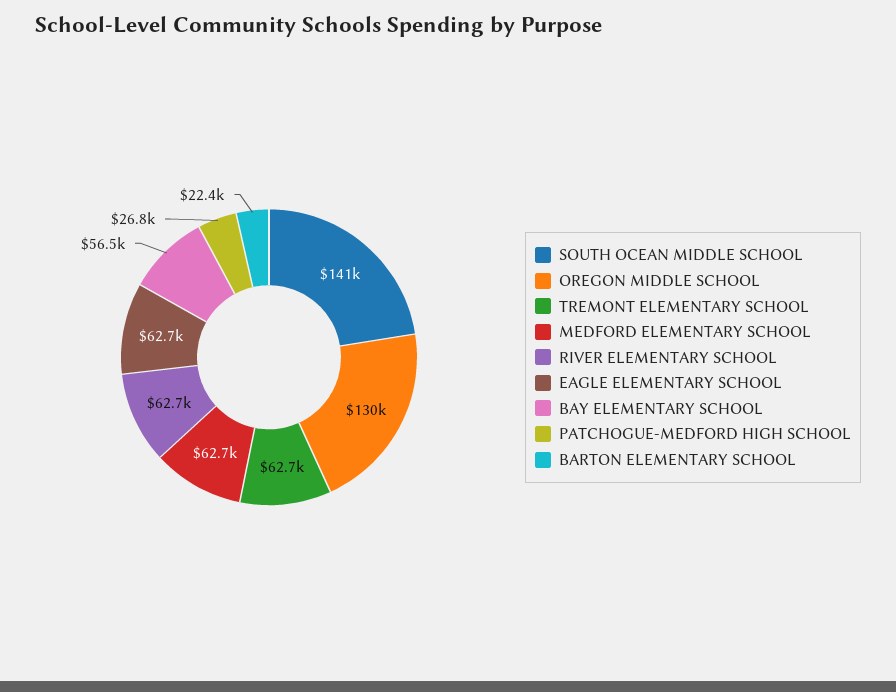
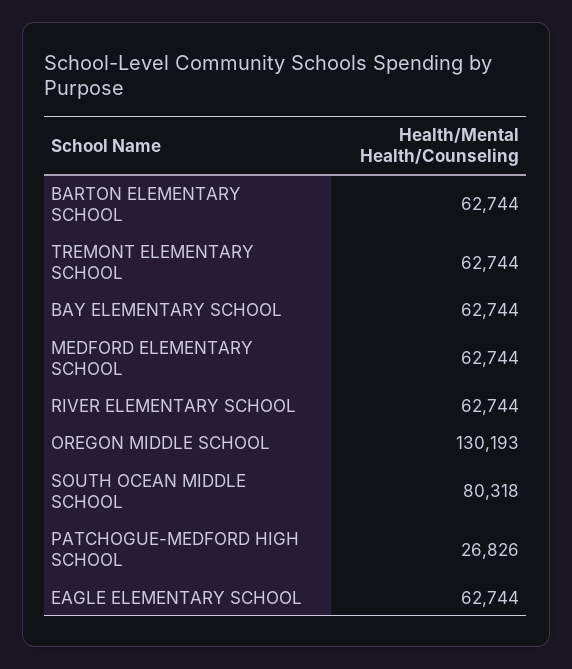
SOUTH OCEAN MIDDLE SCHOOL: 141000 -> 80318
BAY ELEMENTARY SCHOOL: 56500 -> 62744
BARTON ELEMENTARY SCHOOL: 22400 -> 62744

